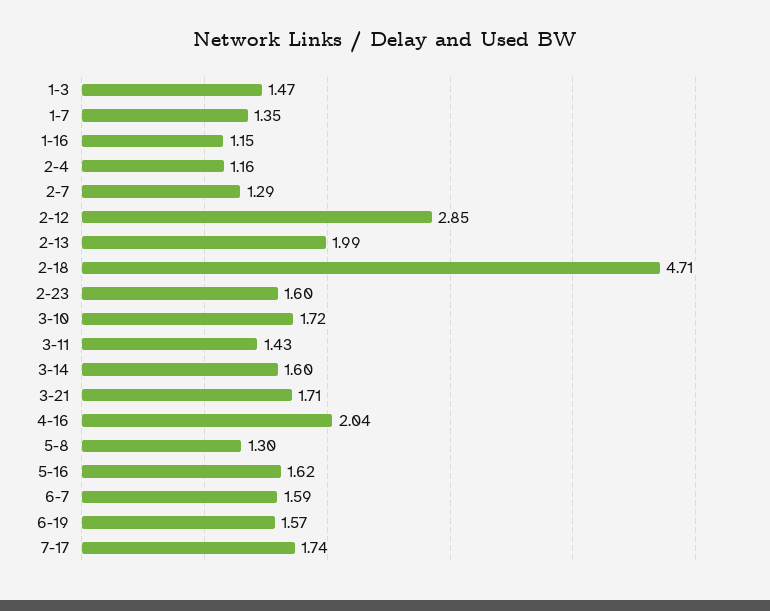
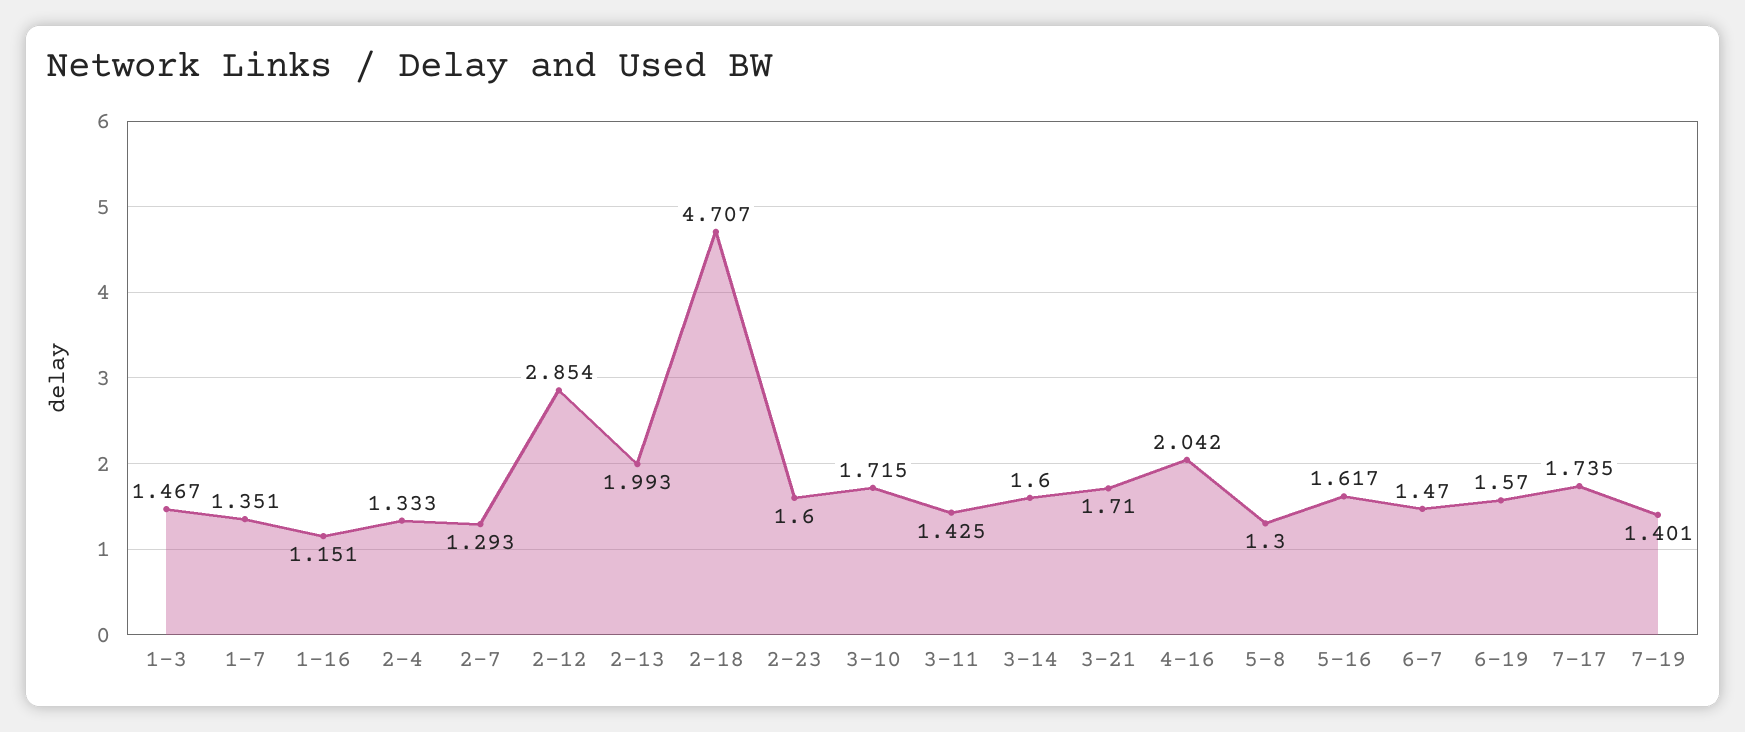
2-4: 1.16 -> 1.333
6-7: 1.59 -> 1.47
7-19: none -> 1.401

